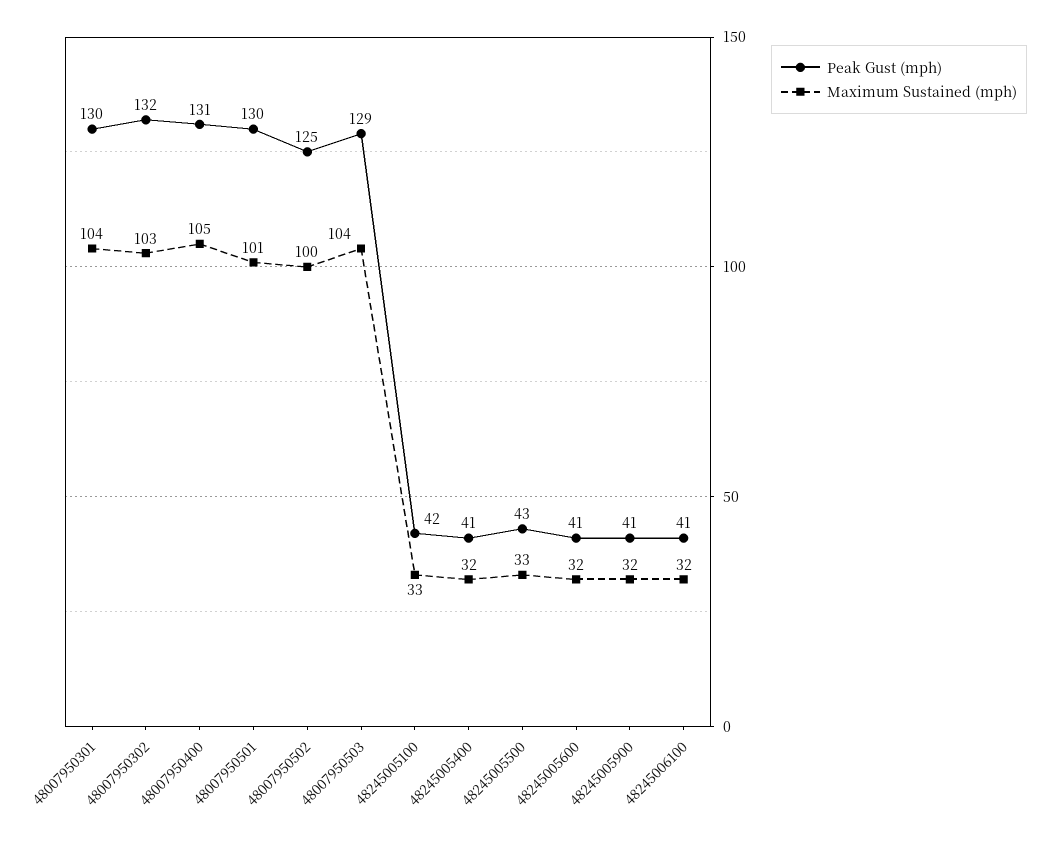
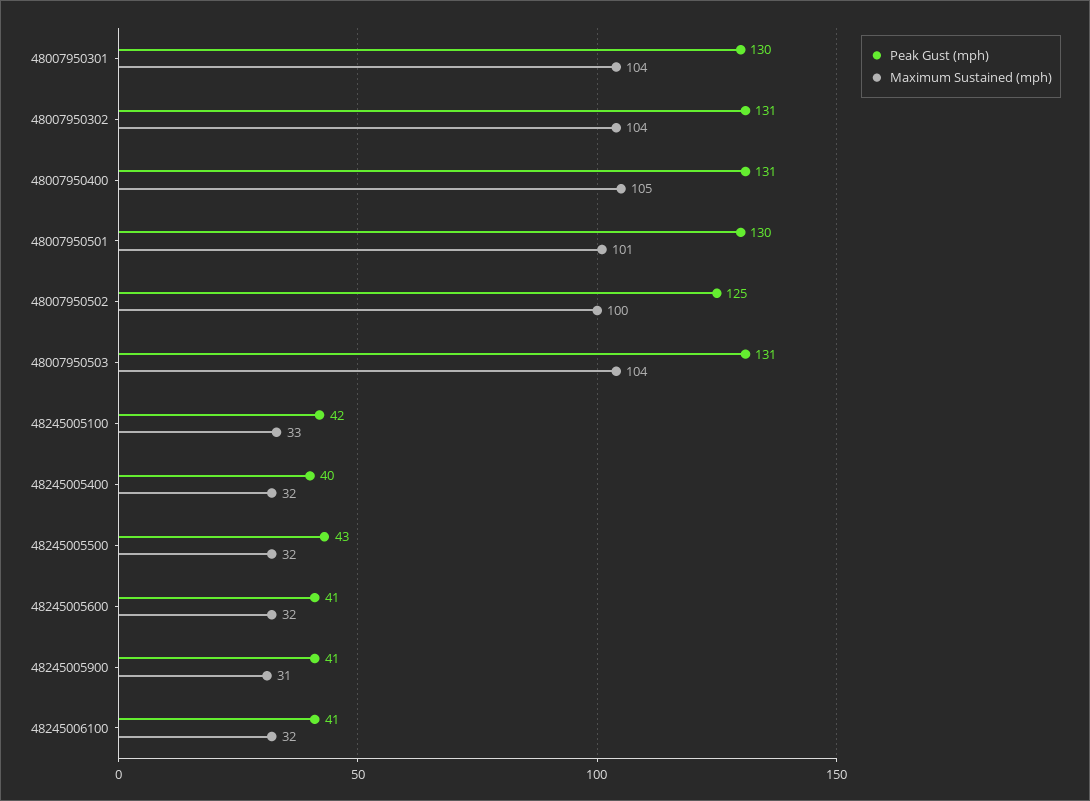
Peak Gust (mph), 48007950302: 132 -> 131
Maximum Sustained (mph), 48007950302: 103 -> 104
Peak Gust (mph), 48007950503: 129 -> 131
Peak Gust (mph), 48245005400: 41 -> 40
Maximum Sustained (mph), 48245005500: 33 -> 32
Maximum Sustained (mph), 48245005900: 32 -> 31

